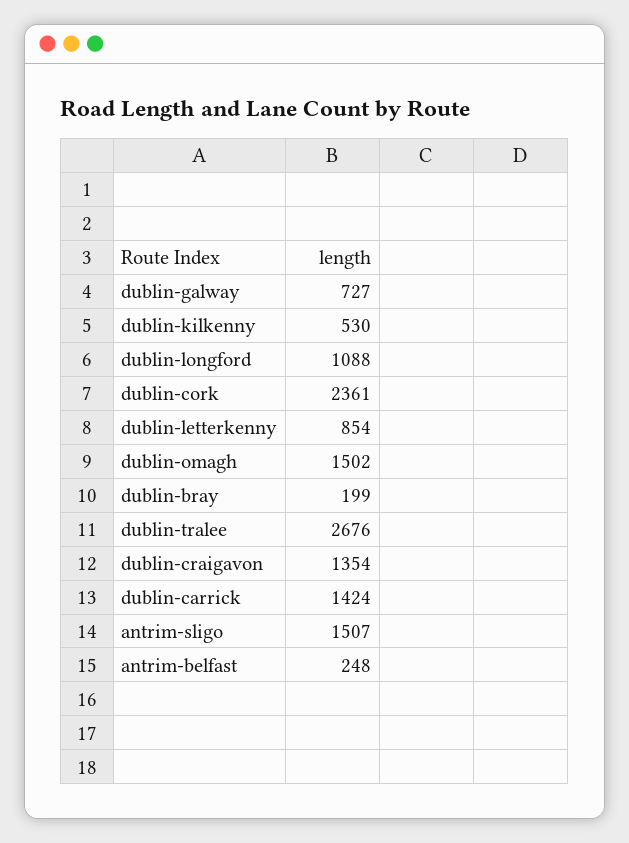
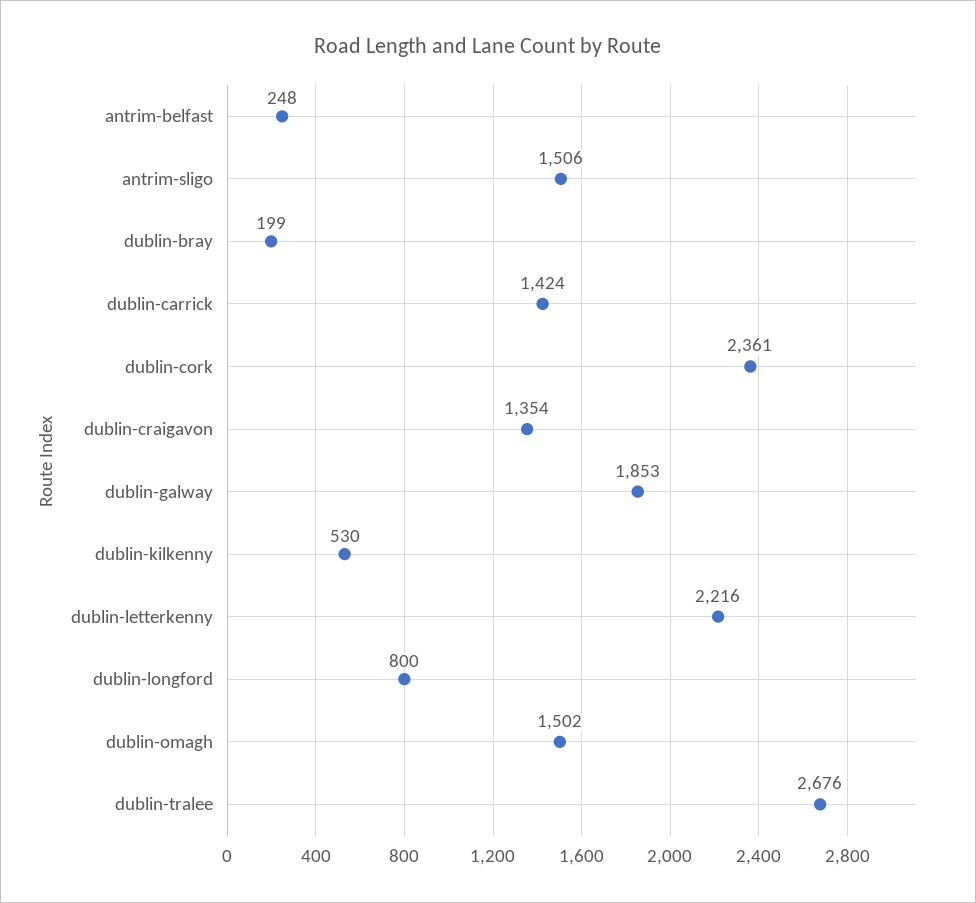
dublin-galway: 727 -> 1853
dublin-longford: 1088 -> 800
dublin-letterkenny: 854 -> 2216
antrim-sligo: 1507 -> 1506

